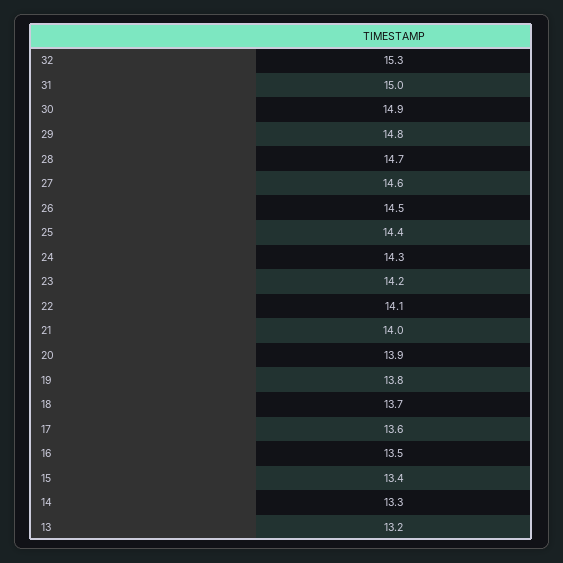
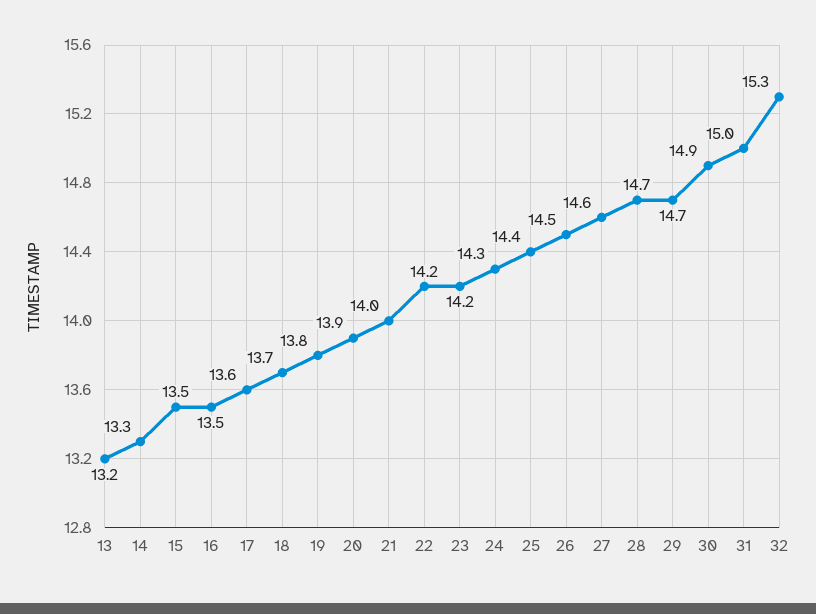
29: 14.8 -> 14.7
22: 14.1 -> 14.2
15: 13.4 -> 13.5

